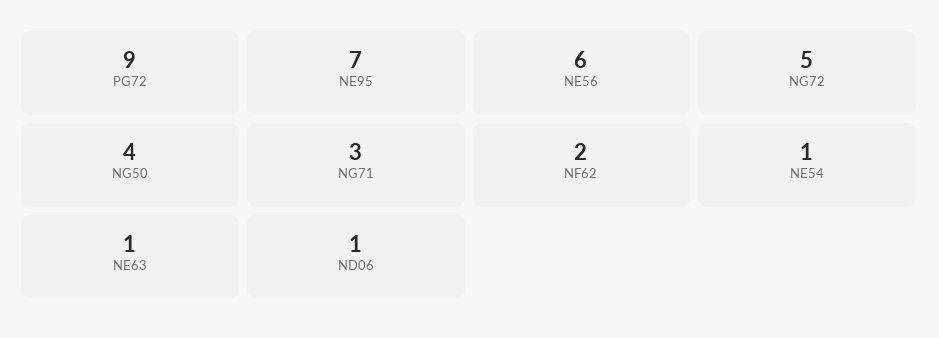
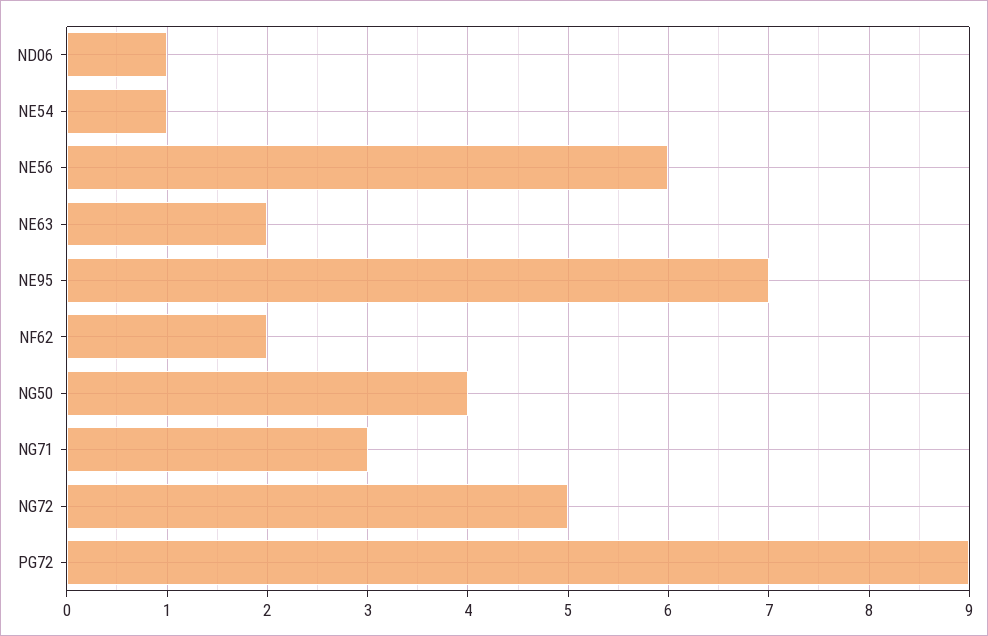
NE63: 1 -> 2

